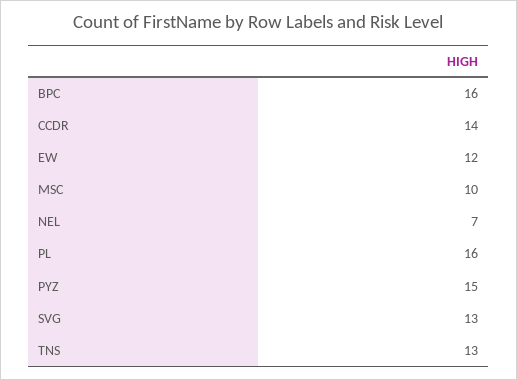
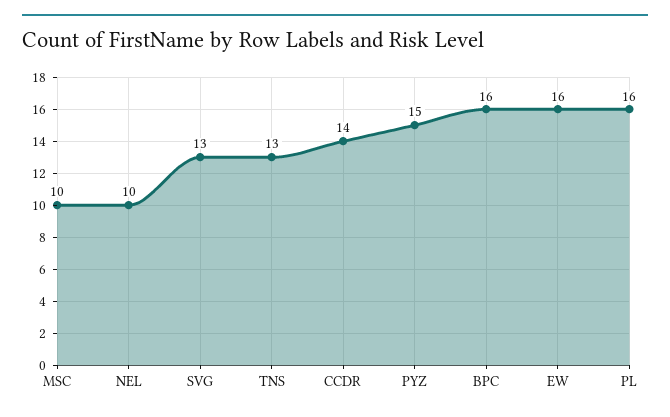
EW: 12 -> 16
NEL: 7 -> 10

